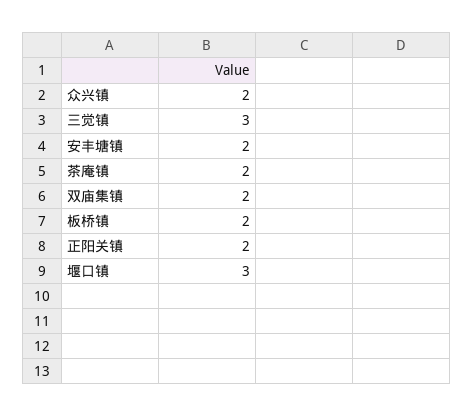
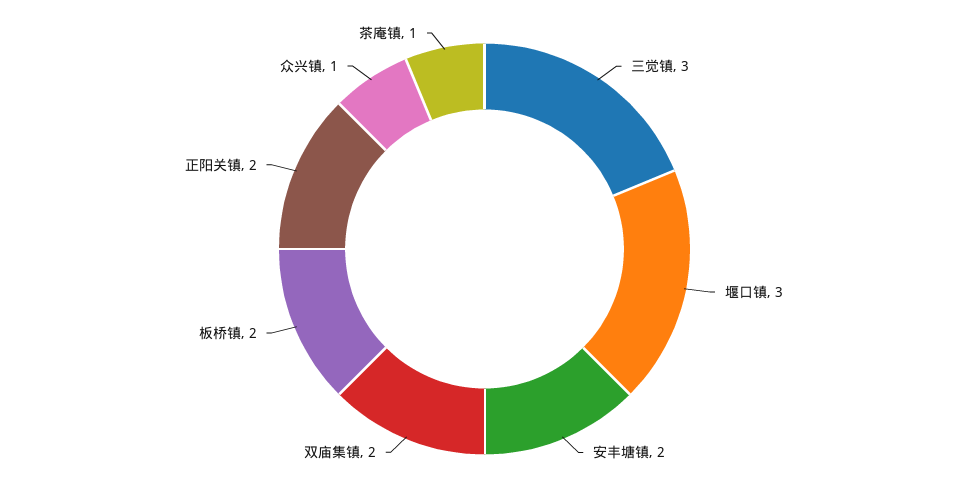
众兴镇: 2 -> 1
茶庵镇: 2 -> 1

